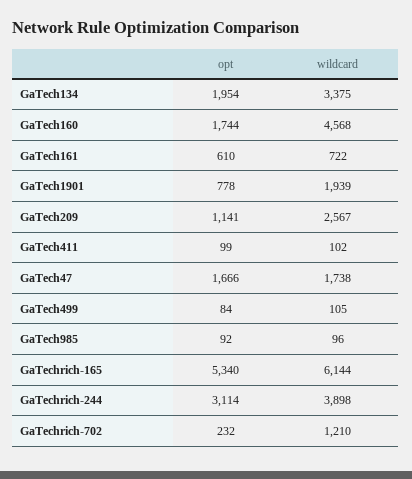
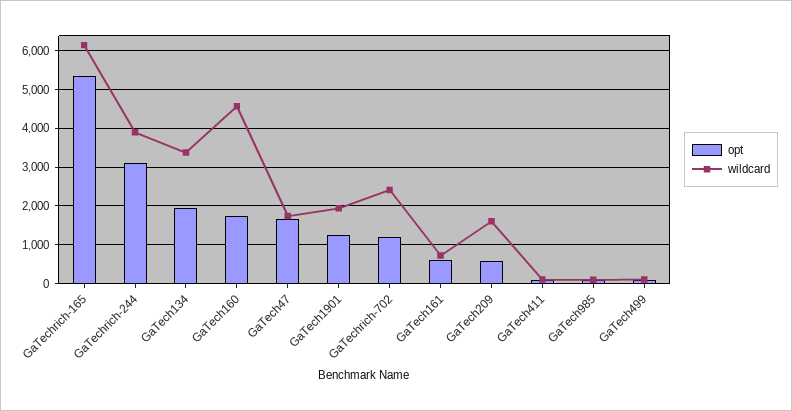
opt, GaTech1901: 778 -> 1200
opt, GaTech209: 1141 -> 600
wildcard, GaTech209: 2567 -> 1600
opt, GaTechrich-702: 232 -> 1200
wildcard, GaTechrich-702: 1210 -> 2400

